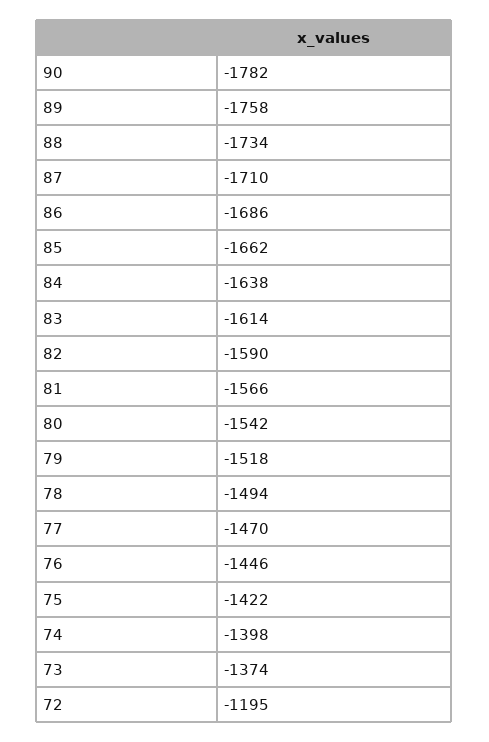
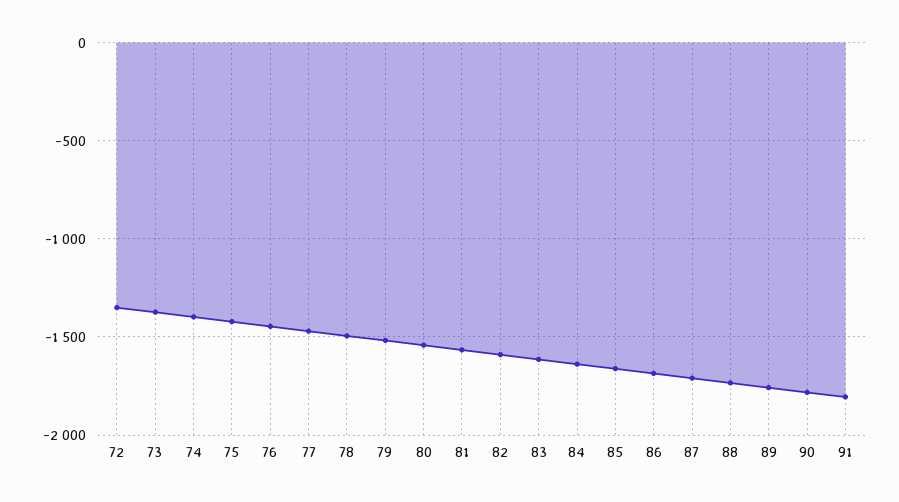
72: -1195 -> -1350
91: none -> -1800

